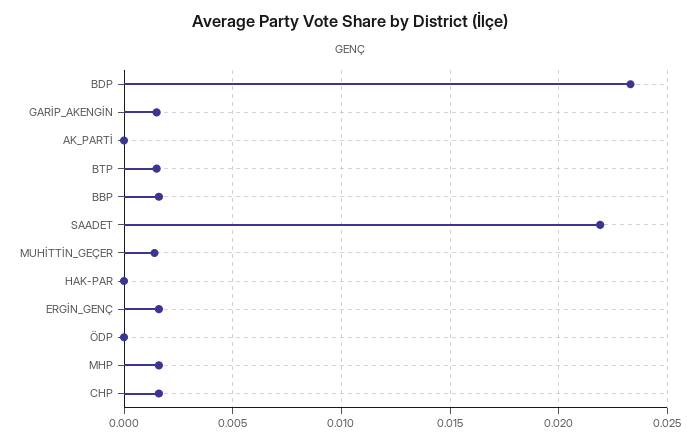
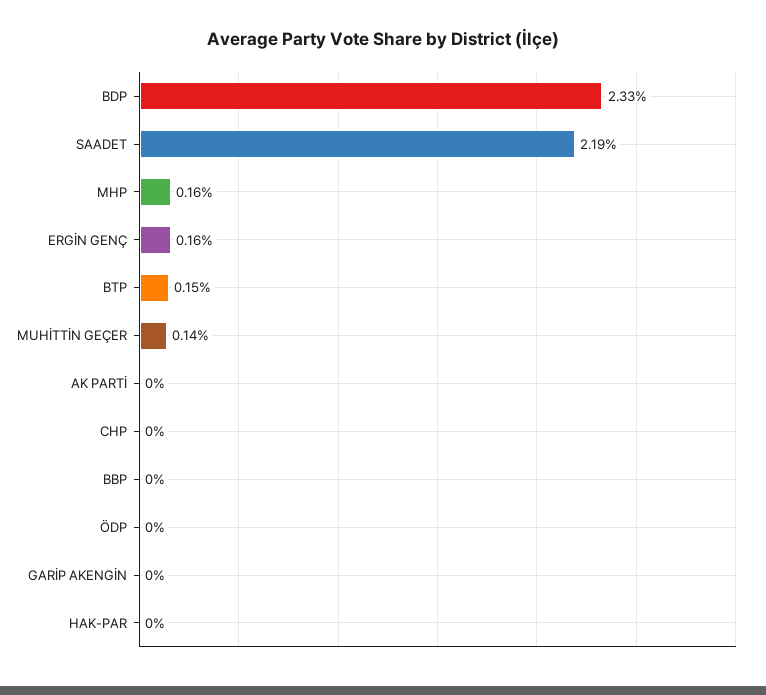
GARİP_AKENGİN: 0.0015 -> 0
BBP: 0.0015 -> 0
CHP: 0.0015 -> 0

